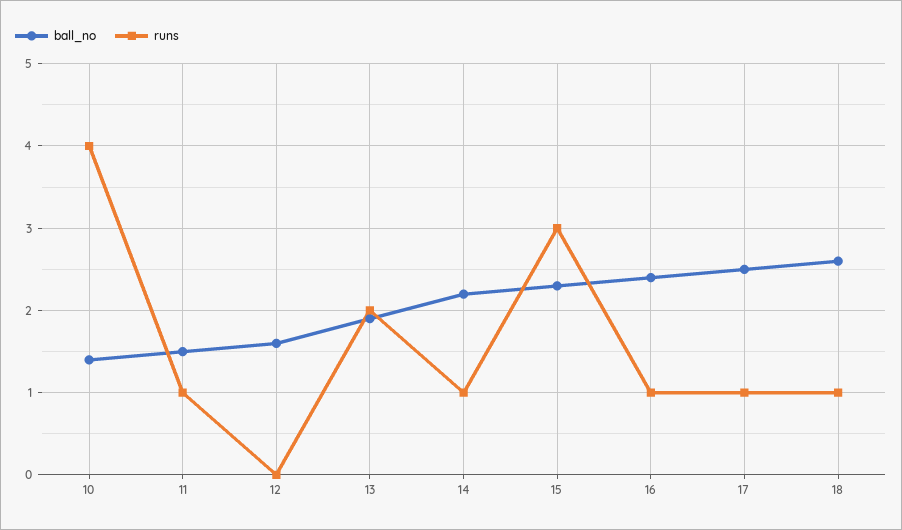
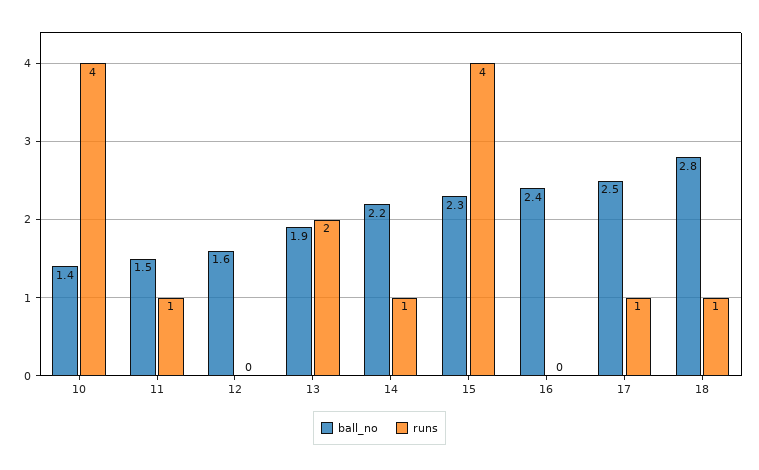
runs, 15: 3 -> 4
runs, 16: 1 -> 0
ball_no, 18: 2.6 -> 2.8

